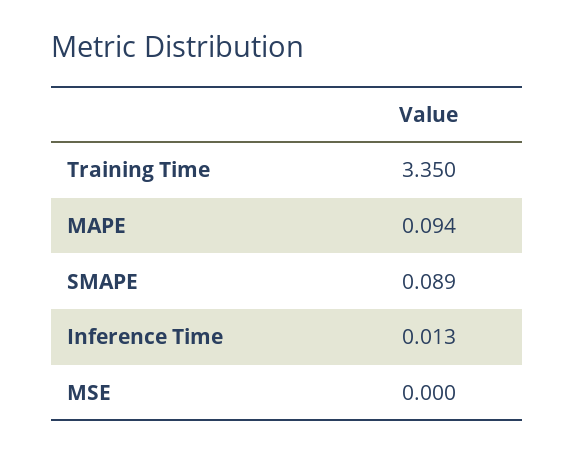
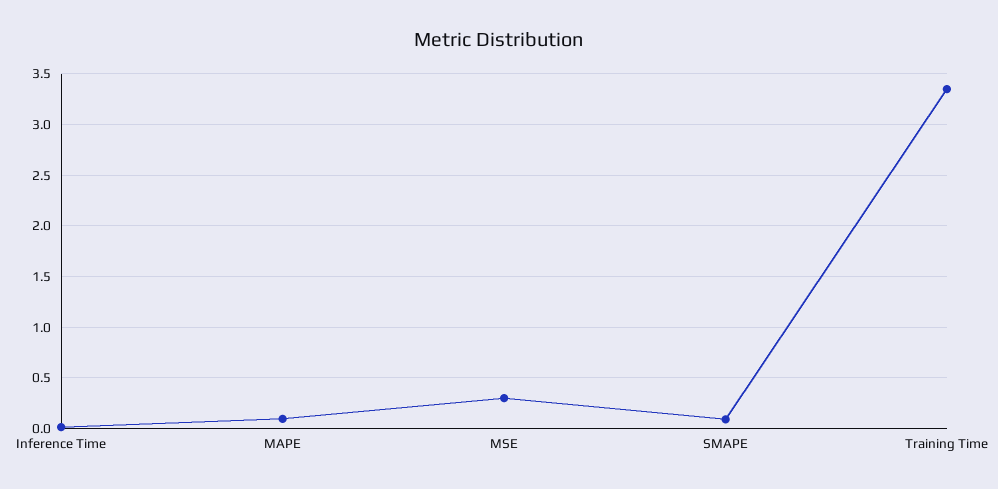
MSE: 0 -> 0.3

